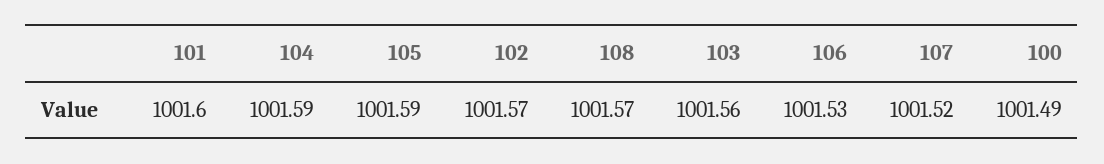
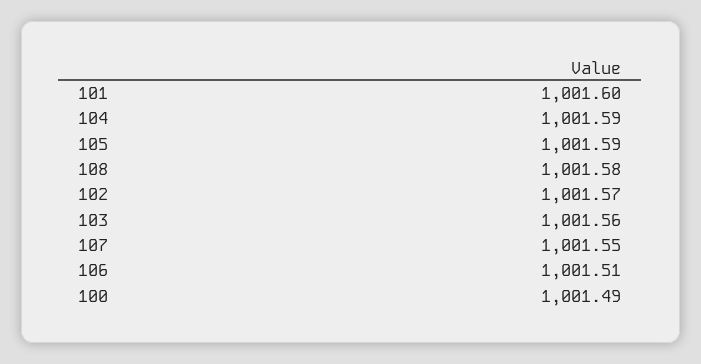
108: 1001.57 -> 1001.58
106: 1001.53 -> 1001.51
107: 1001.52 -> 1001.55

